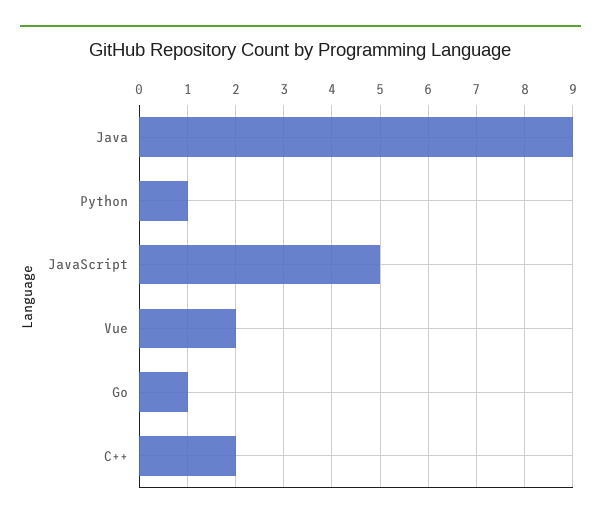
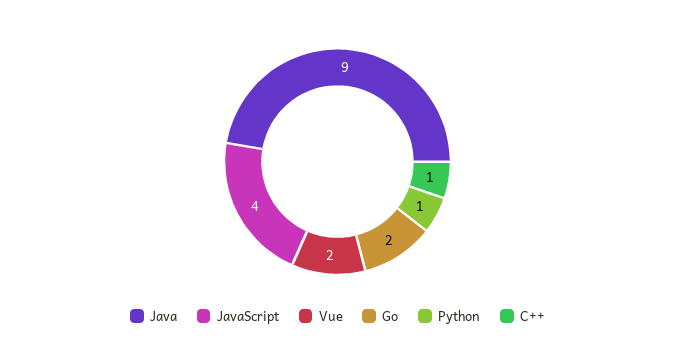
JavaScript: 5 -> 4
Go: 1 -> 2
C++: 2 -> 1

